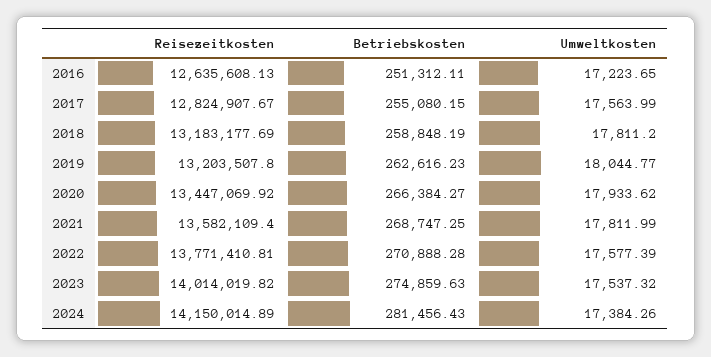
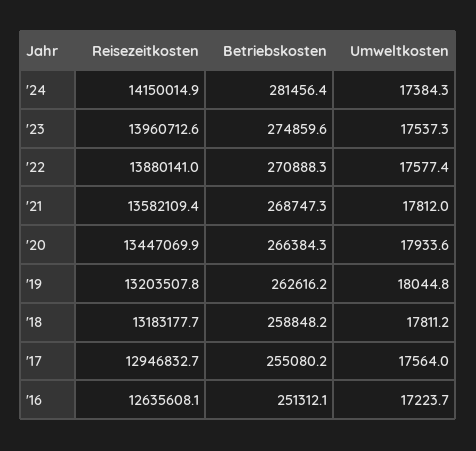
Reisezeitkosten, 2017: 12824907.67 -> 12946832.7
Reisezeitkosten, 2022: 13771410.81 -> 13880141
Reisezeitkosten, 2023: 14014019.82 -> 13960712.6

